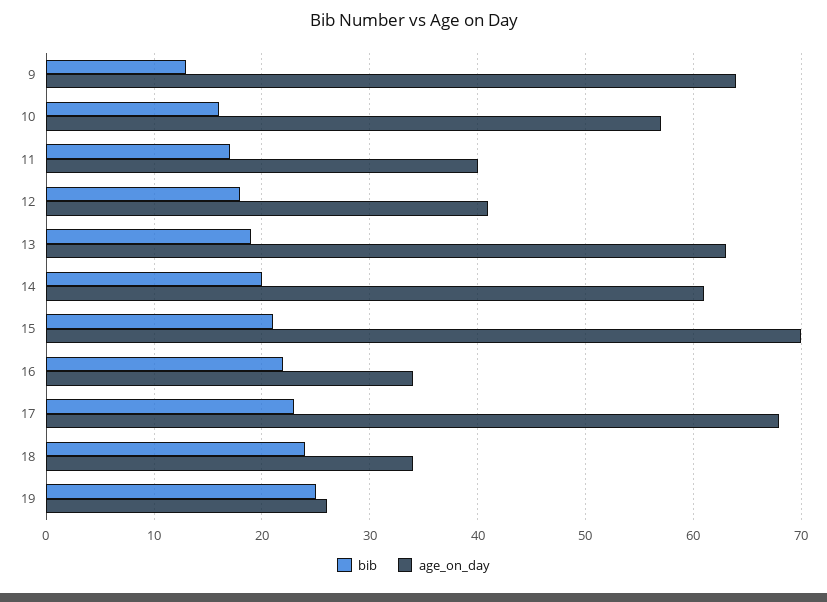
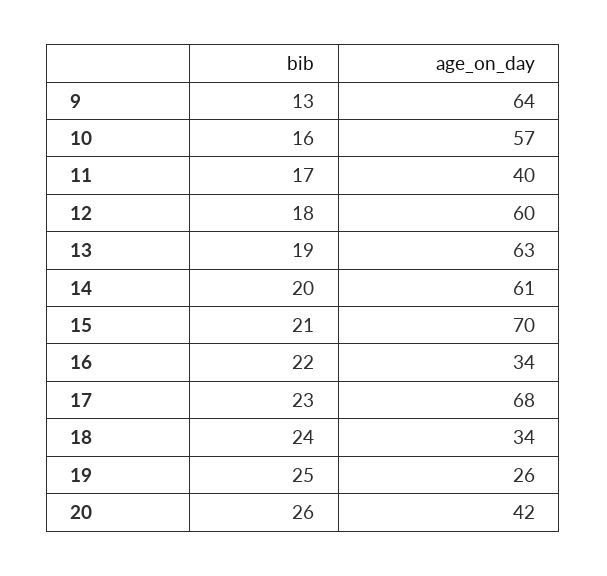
age_on_day, 12: 41 -> 60
bib, 20: none -> 26
age_on_day, 20: none -> 42

